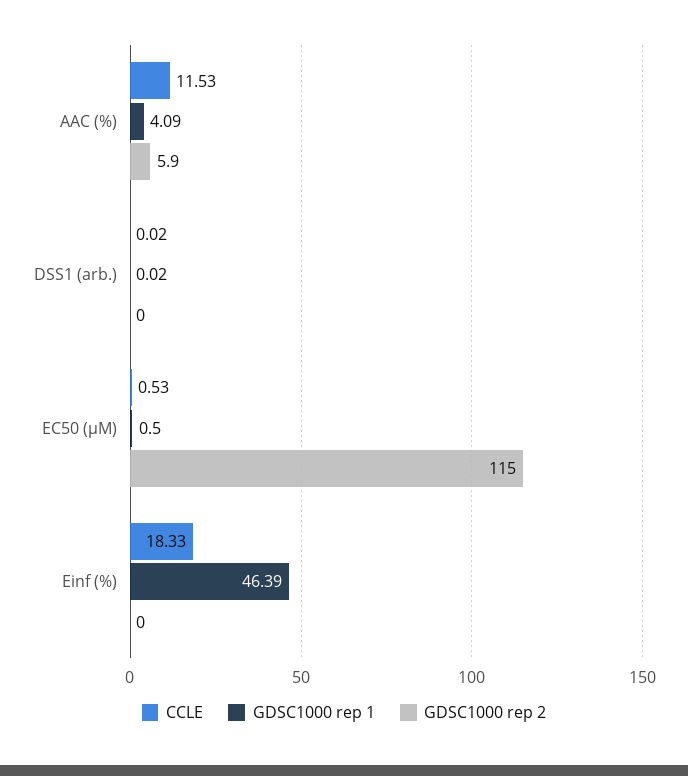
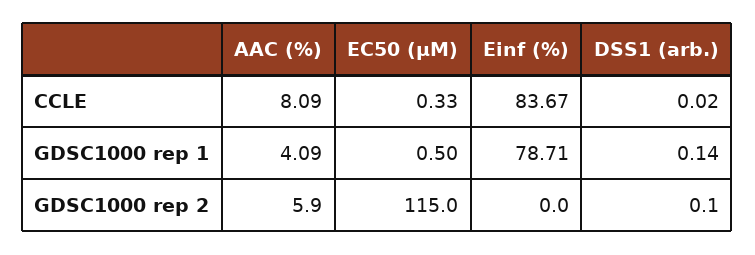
CCLE, AAC (%): 11.53 -> 8.09
GDSC1000 rep 1, DSS1 (arb.): 0.02 -> 0.14
GDSC1000 rep 2, DSS1 (arb.): 0 -> 0.1
CCLE, EC50 (µM): 0.53 -> 0.33
CCLE, Einf (%): 18.33 -> 83.67
GDSC1000 rep 1, Einf (%): 46.39 -> 78.71

